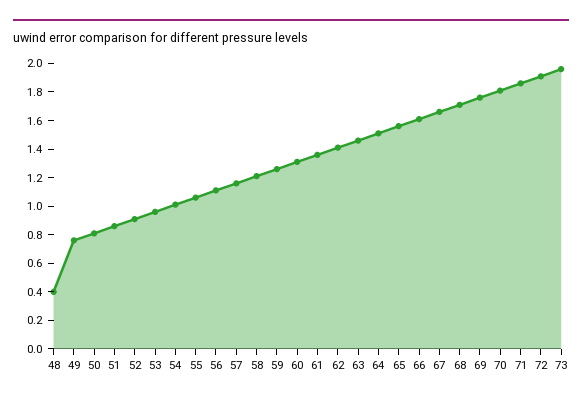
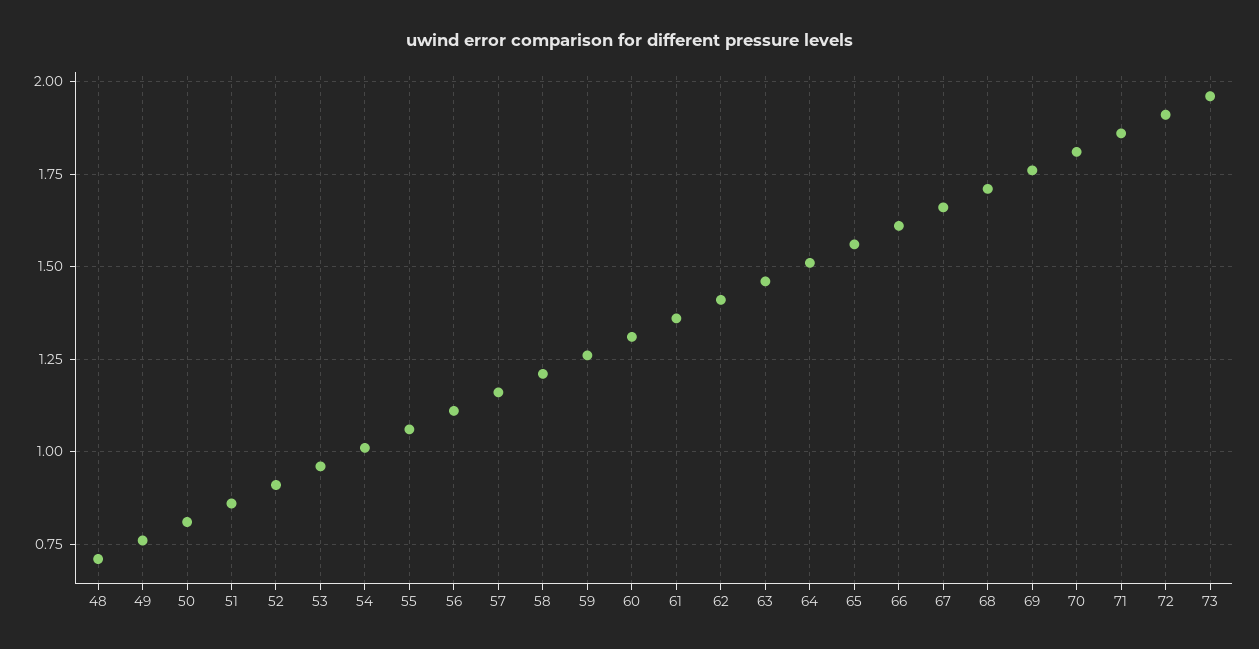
48: 0.4 -> 0.7

